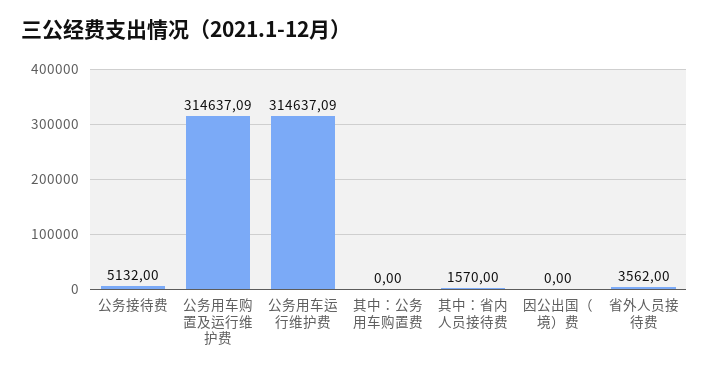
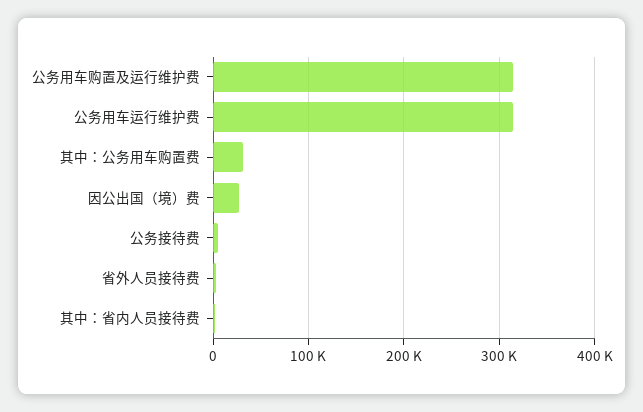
其中：公务用车购置费: 0 -> 30000
因公出国（境）费: 0 -> 30000

